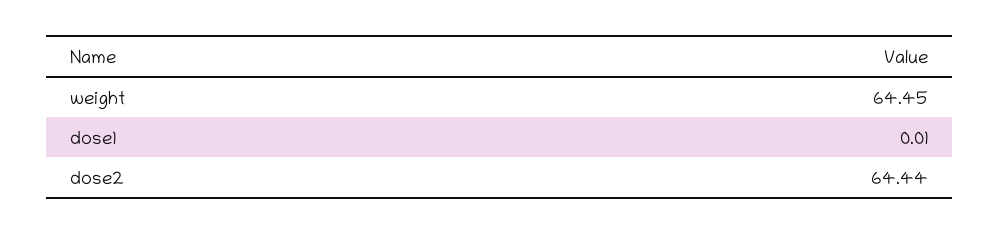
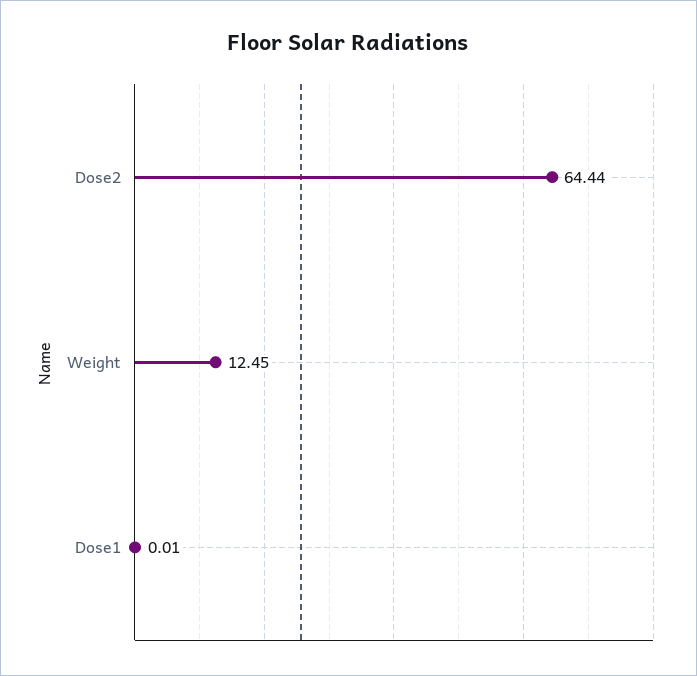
weight: 64.45 -> 12.45

